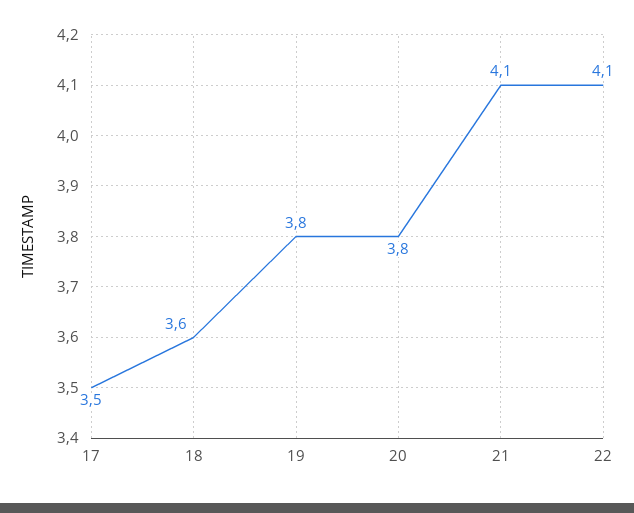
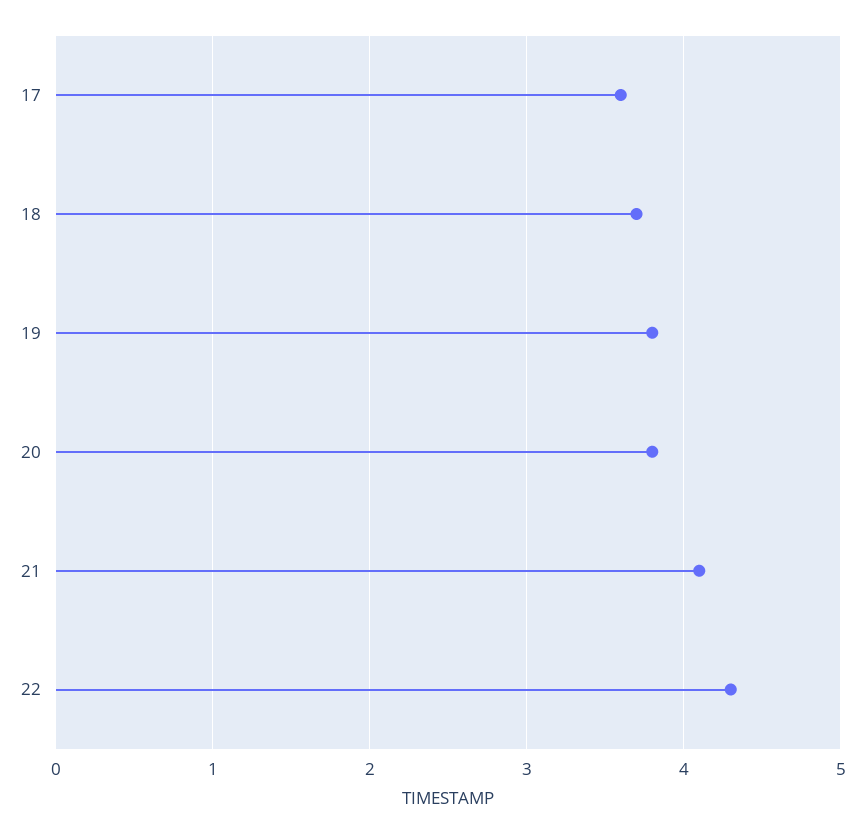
17: 3.5 -> 3.6
18: 3.6 -> 3.7
22: 4.1 -> 4.3

